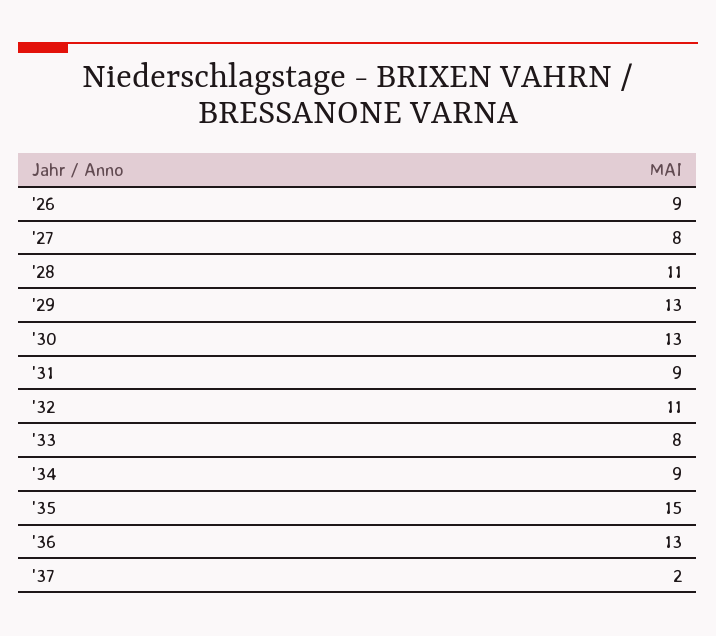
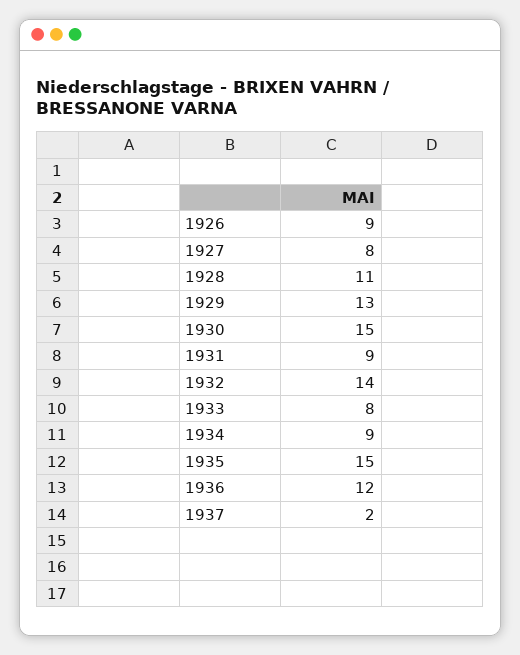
'30: 13 -> 15
'32: 11 -> 14
'36: 13 -> 12

